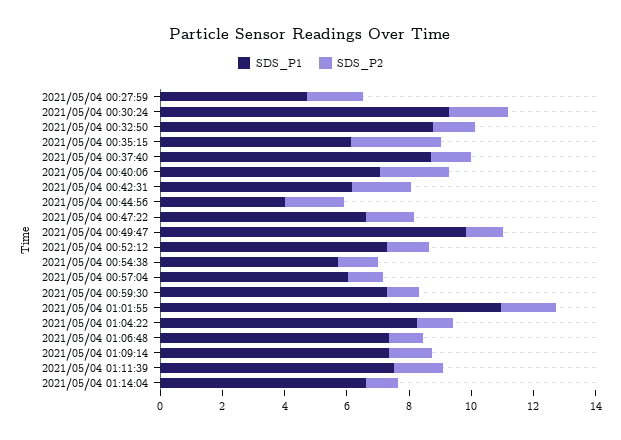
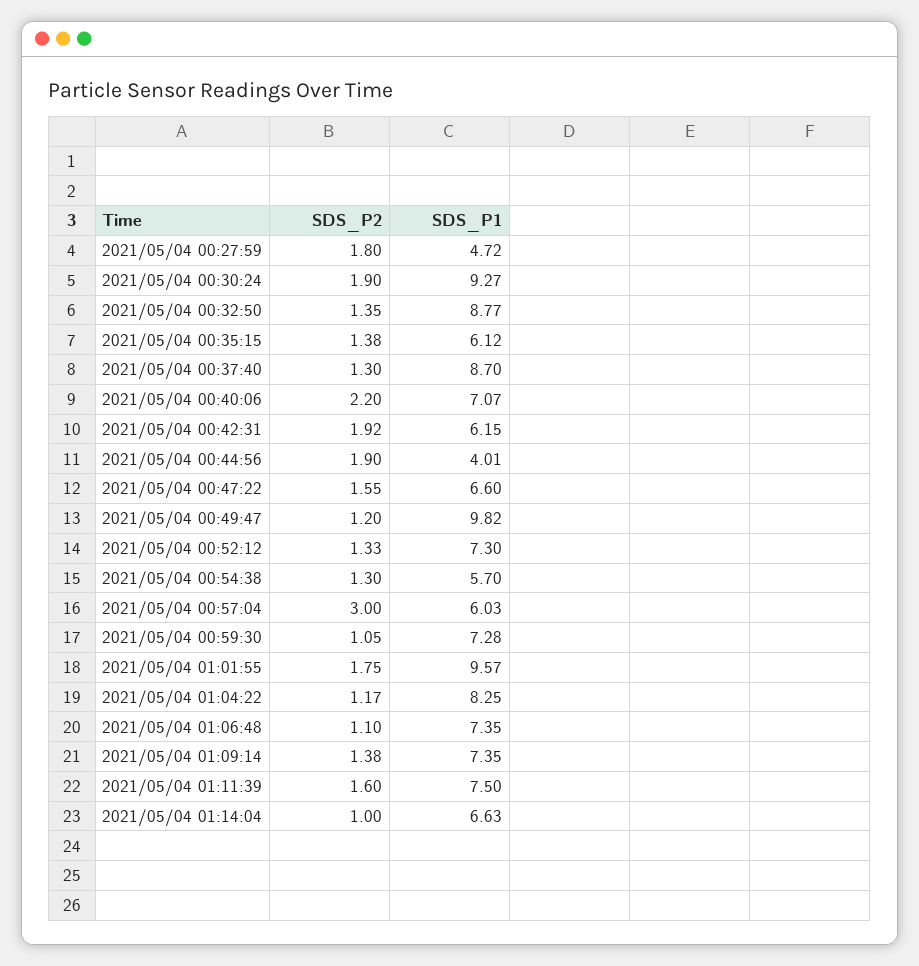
SDS_P2, 2021/05/04 00:35:15: 3 -> 1.38
SDS_P2, 2021/05/04 00:57:04: 1 -> 3
SDS_P1, 2021/05/04 01:01:55: 11 -> 9.57

